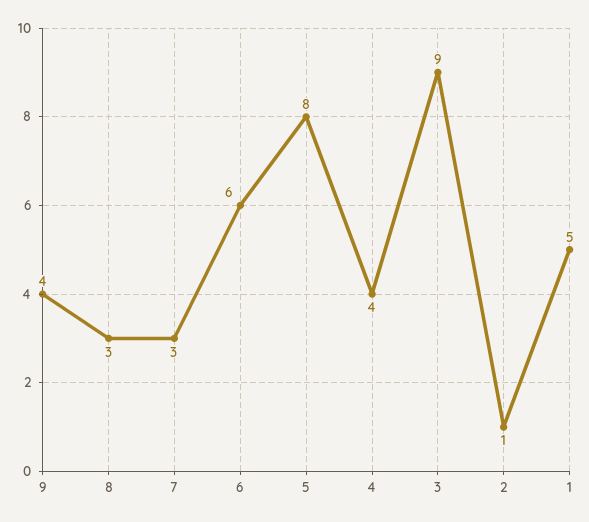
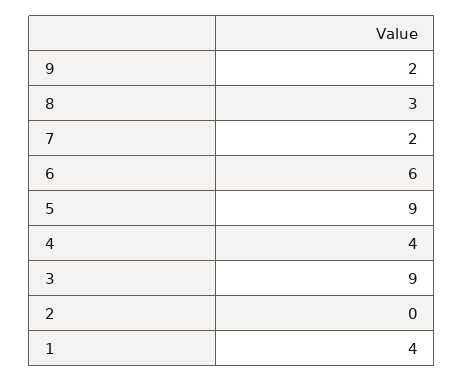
9: 4 -> 2
7: 3 -> 2
5: 8 -> 9
2: 1 -> 0
1: 5 -> 4

